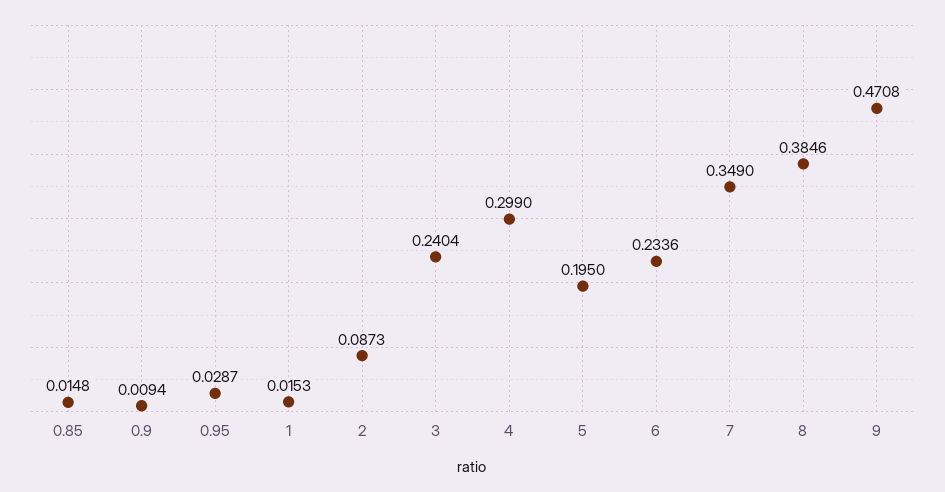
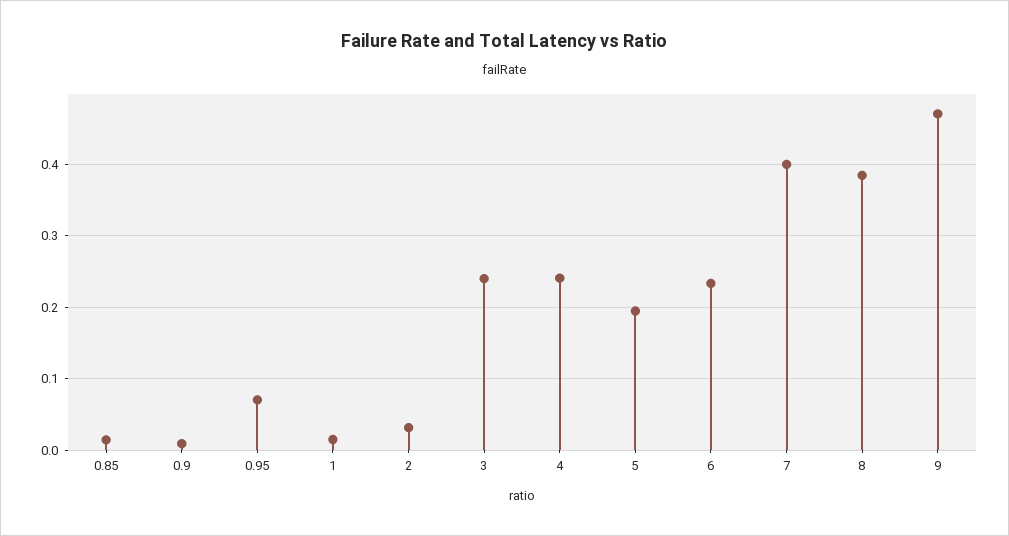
0.95: 0.0287 -> 0.07
2: 0.0873 -> 0.03
4: 0.299 -> 0.24
7: 0.349 -> 0.4

